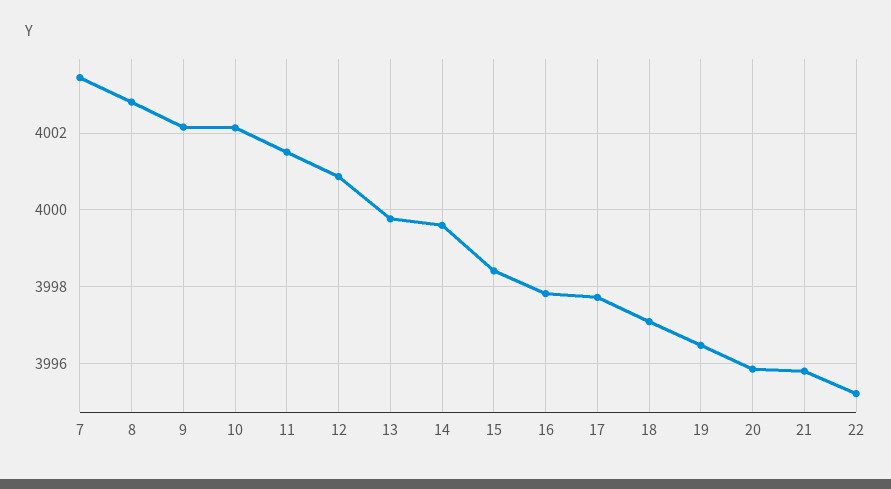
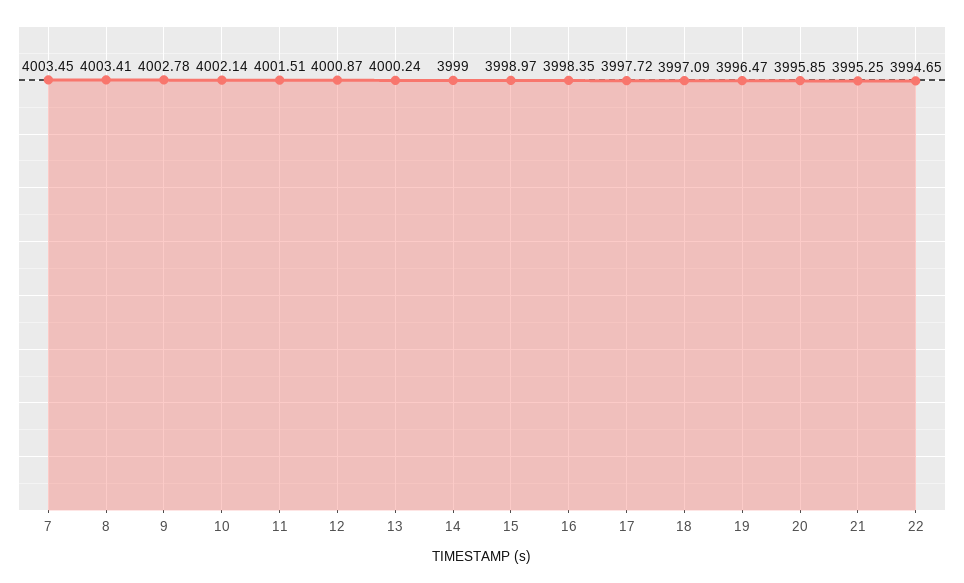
8: 4002.8 -> 4003.41
9: 4002.2 -> 4002.78
13: 3999.8 -> 4000.24
14: 3999.6 -> 3999
15: 3998.4 -> 3998.97
16: 3997.8 -> 3998.35
21: 3995.8 -> 3995.25
22: 3995.2 -> 3994.65

